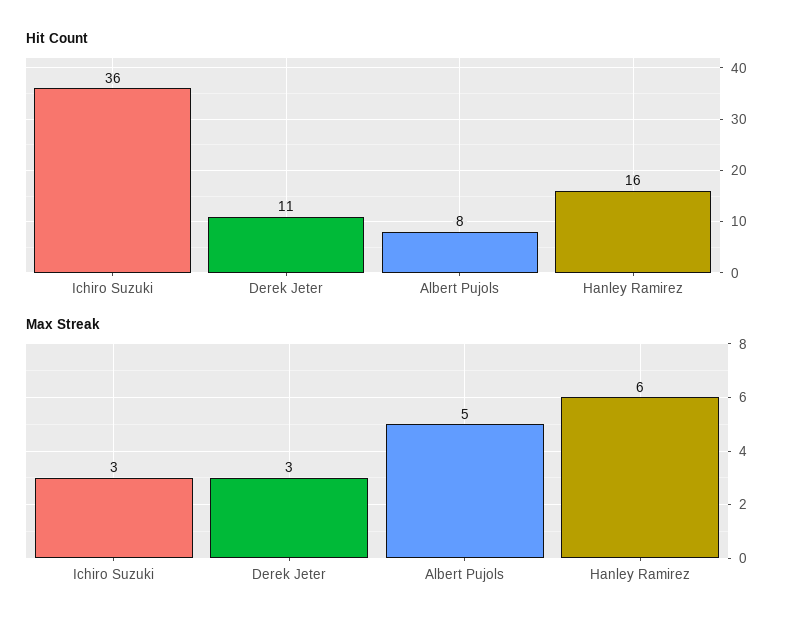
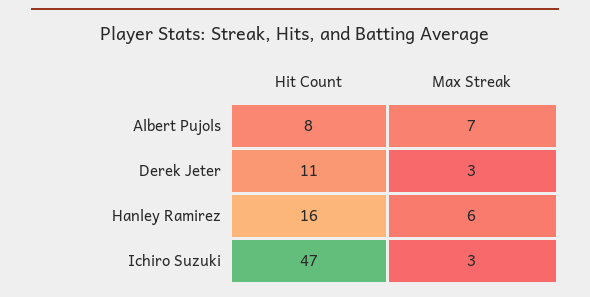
Hit Count, Ichiro Suzuki: 36 -> 47
Max Streak, Albert Pujols: 5 -> 7

